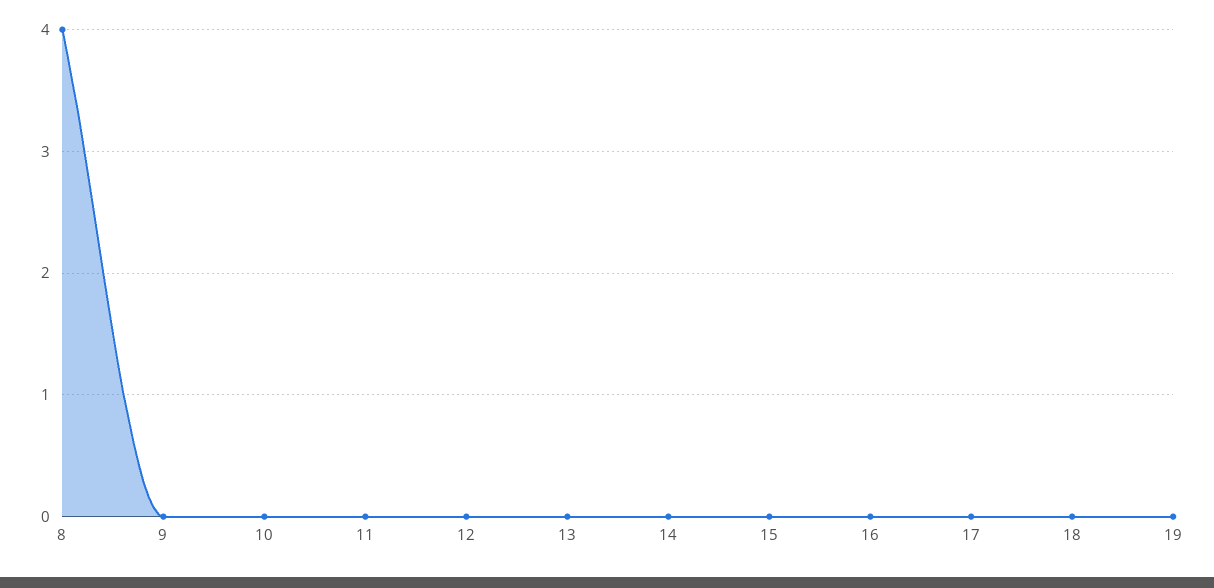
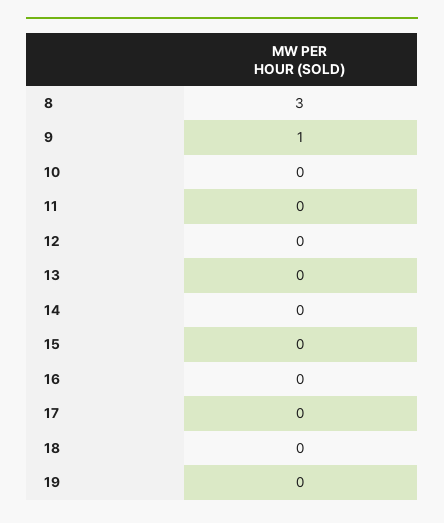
8: 4 -> 3
9: 0 -> 1

